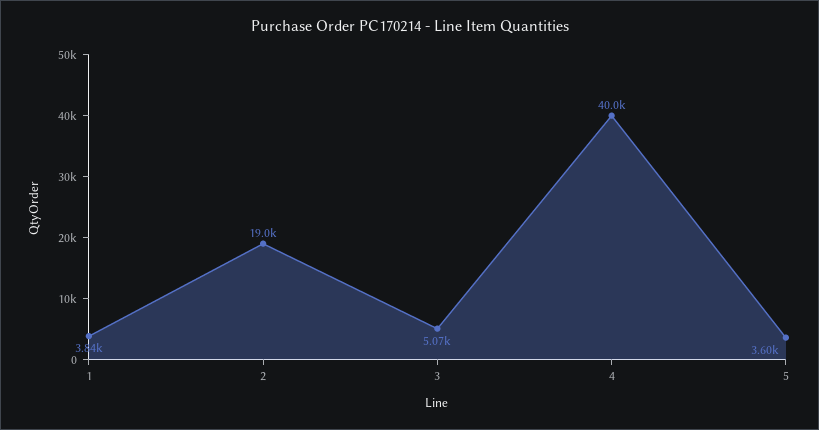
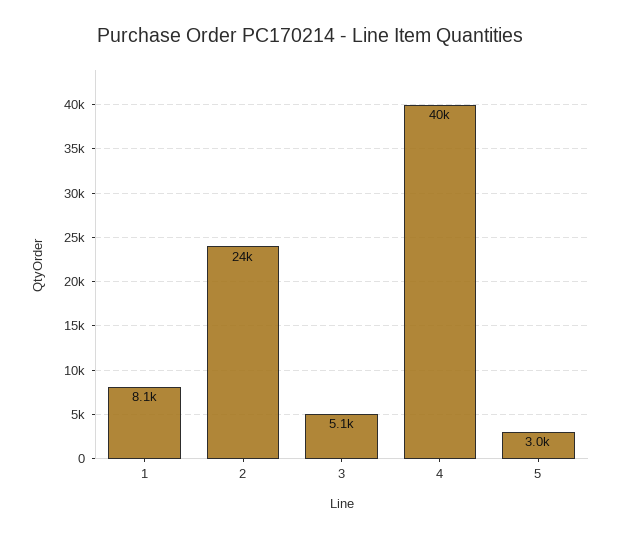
1: 3840 -> 8100
2: 19000 -> 24000
5: 3600 -> 3000

